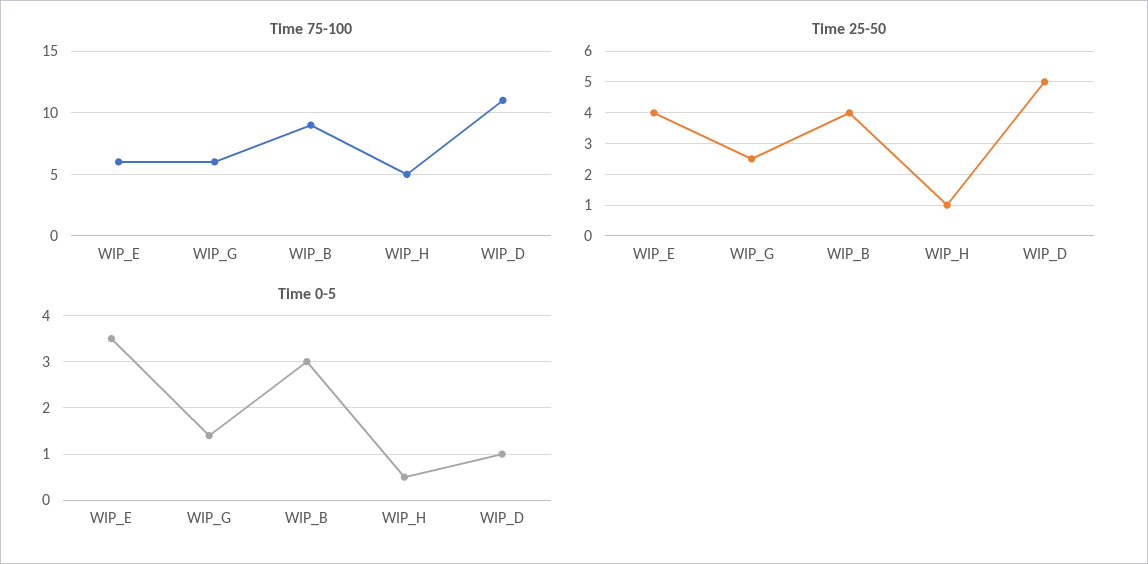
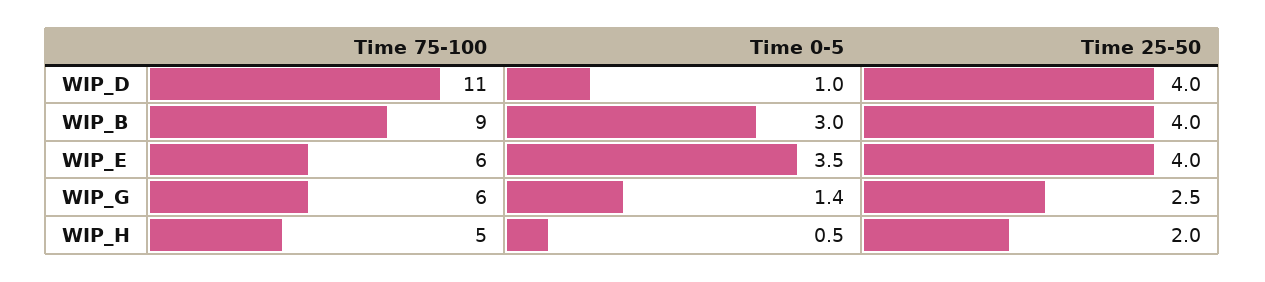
Time 25-50, WIP_H: 1 -> 2
Time 25-50, WIP_D: 5 -> 4

